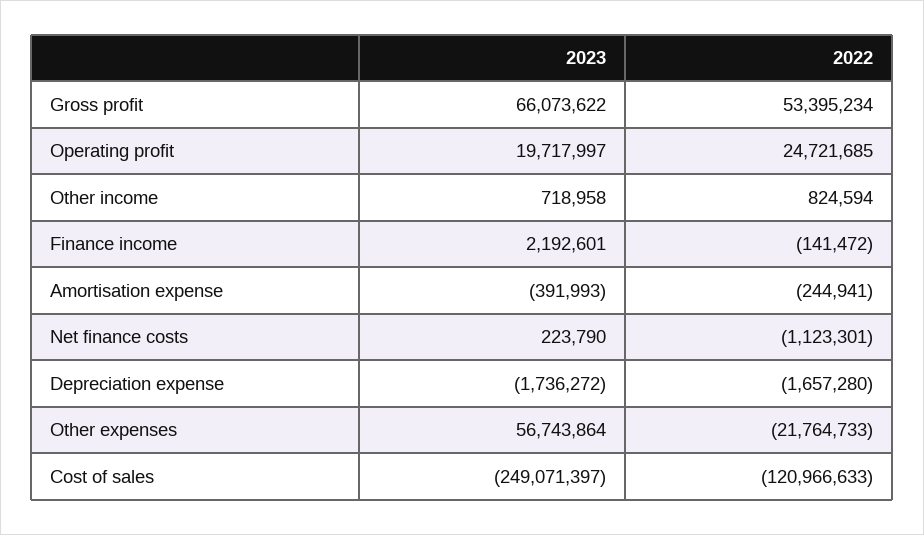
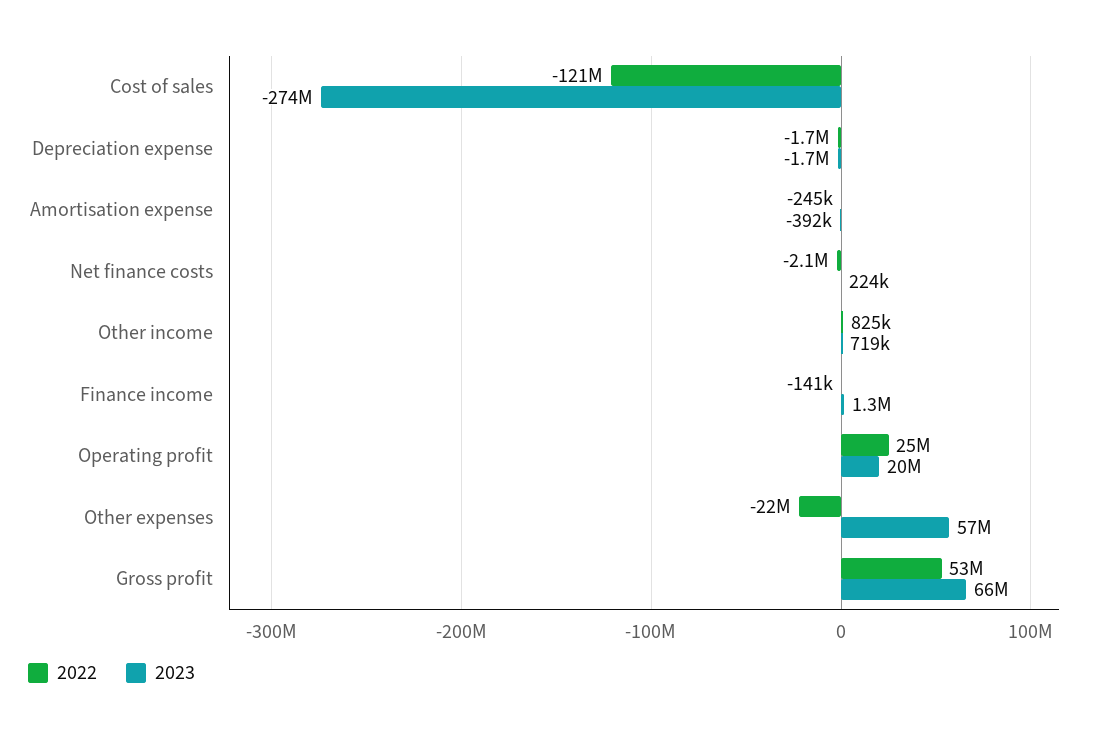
2023, Finance income: 2192601 -> 1300000
2022, Net finance costs: -1123301 -> -2100000
2023, Cost of sales: -249071397 -> -274000000

